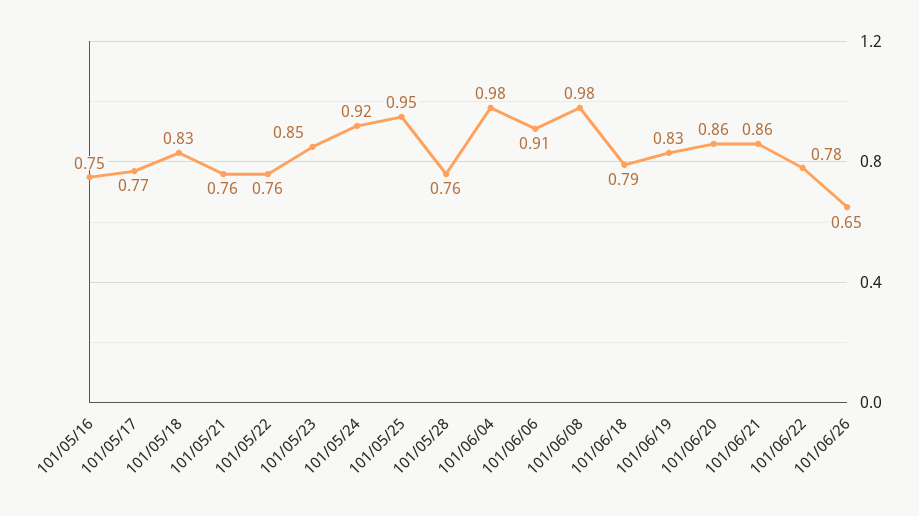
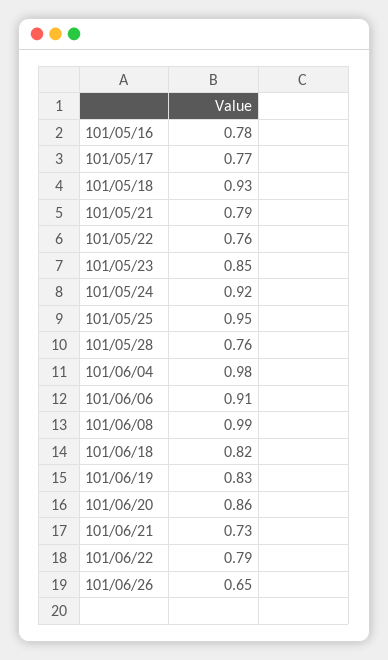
101/05/16: 0.75 -> 0.78
101/05/18: 0.83 -> 0.93
101/05/21: 0.76 -> 0.79
101/06/08: 0.98 -> 0.99
101/06/18: 0.79 -> 0.82
101/06/21: 0.86 -> 0.73
101/06/22: 0.78 -> 0.79

